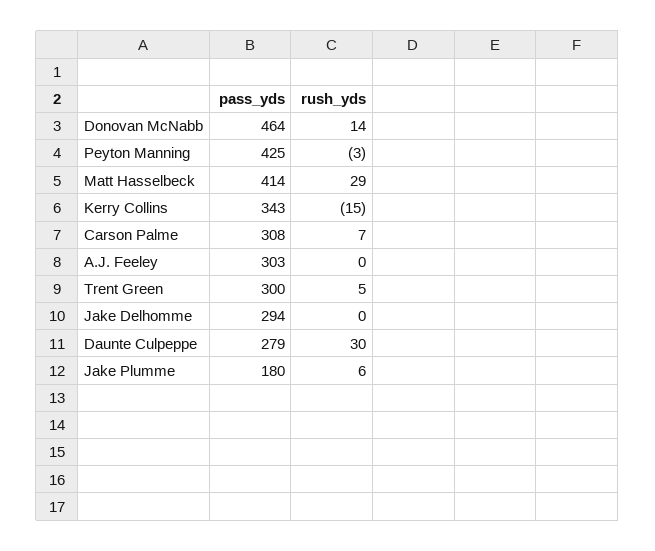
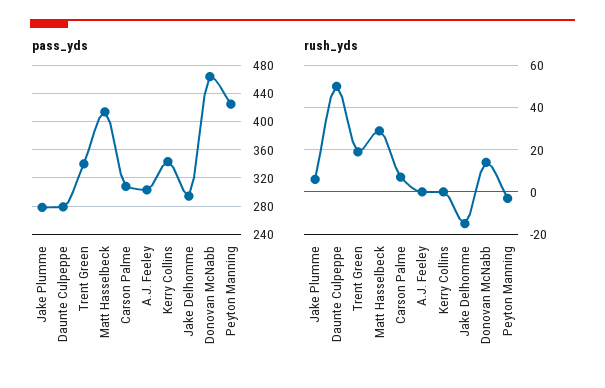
rush_yds, Kerry Collins: -15 -> 0
pass_yds, Trent Green: 300 -> 340
rush_yds, Trent Green: 5 -> 20
rush_yds, Jake Delhomme: 0 -> -15
rush_yds, Daunte Culpeppe: 30 -> 50
pass_yds, Jake Plumme: 180 -> 280

